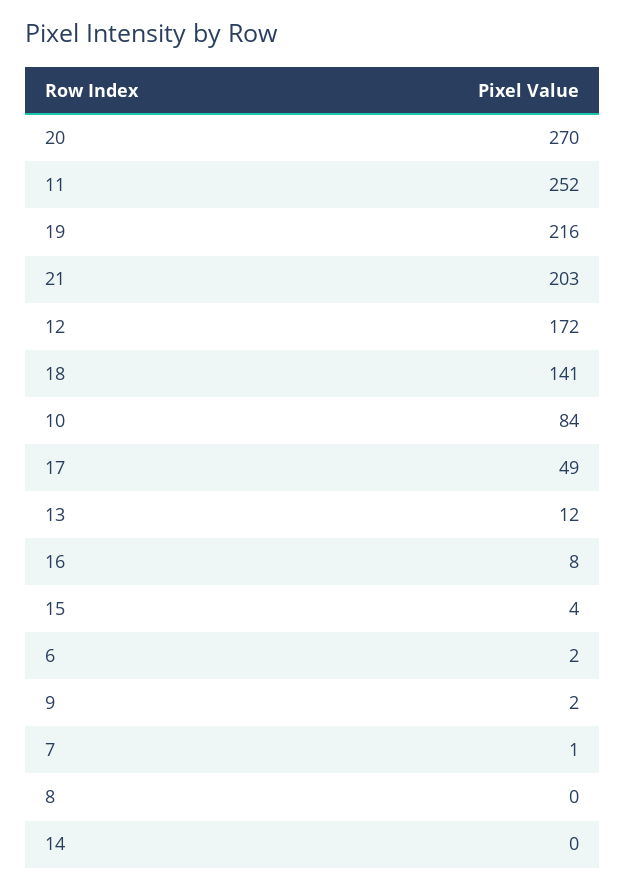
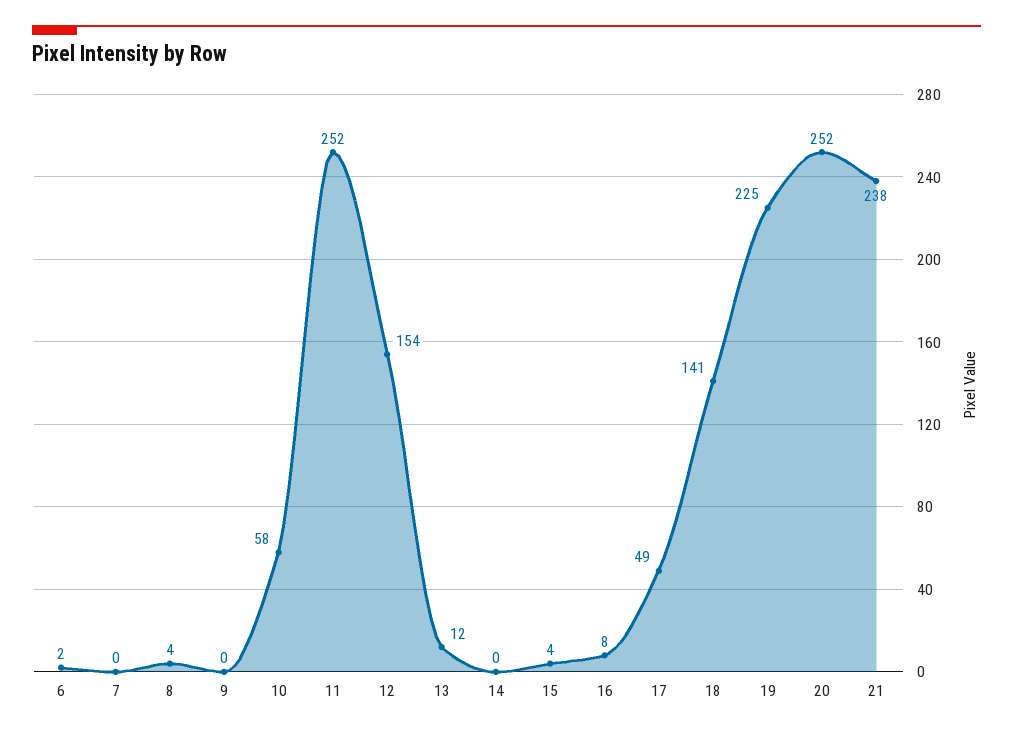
20: 270 -> 252
19: 216 -> 225
21: 203 -> 238
12: 172 -> 154
10: 84 -> 58
9: 2 -> 0
7: 1 -> 0
8: 0 -> 4

